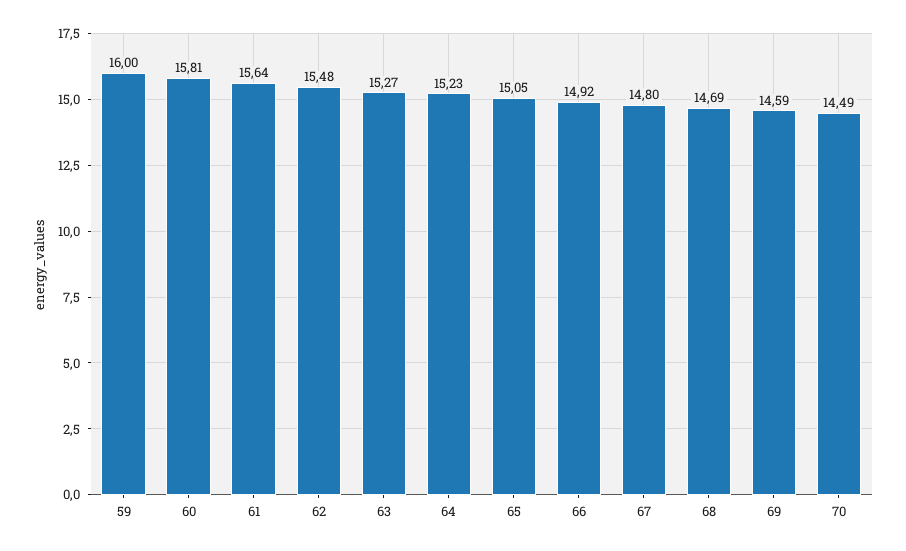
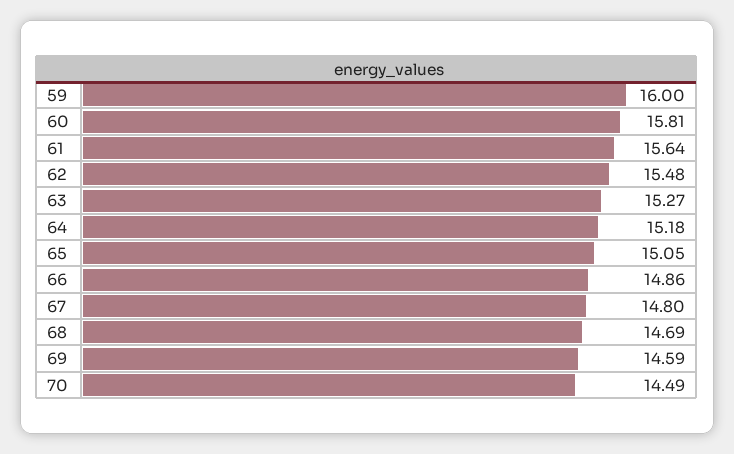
64: 15.23 -> 15.18
66: 14.92 -> 14.86

